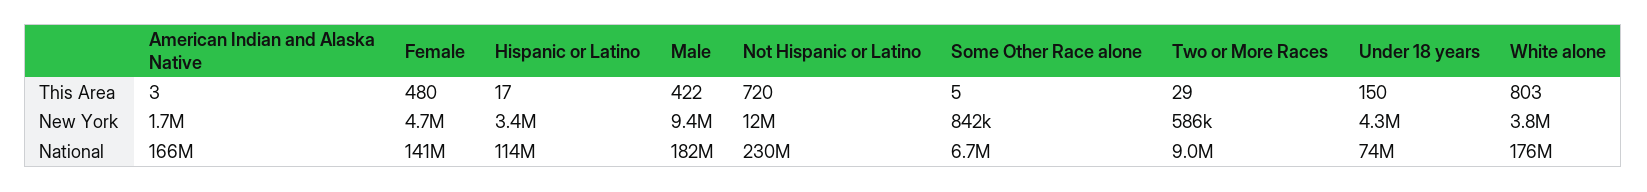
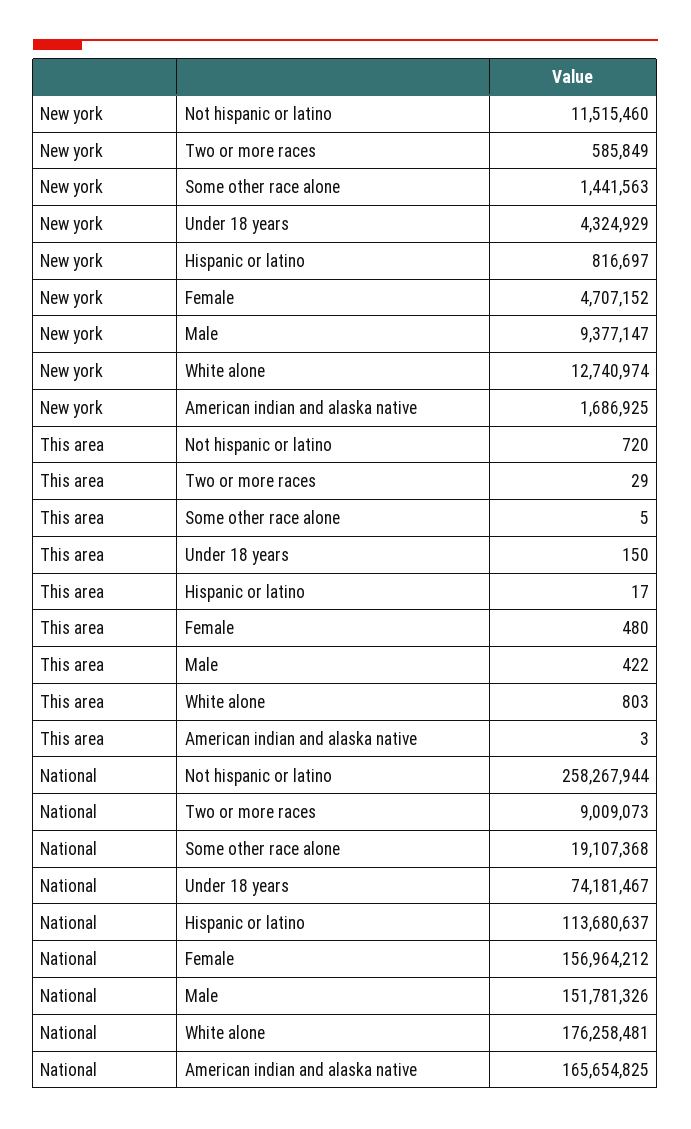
Hispanic or Latino, New York: 3400000 -> 816697
Some Other Race alone, New York: 842000 -> 1441563
White alone, New York: 3800000 -> 12740974
Female, National: 141000000 -> 156964212
Male, National: 182000000 -> 151781326
Not Hispanic or Latino, National: 230000000 -> 258267944
Some Other Race alone, National: 6700000 -> 19107368

